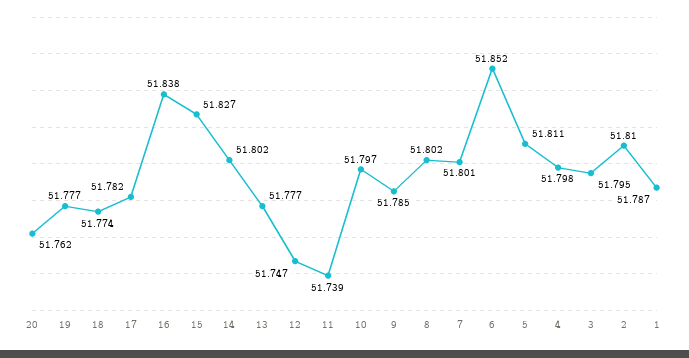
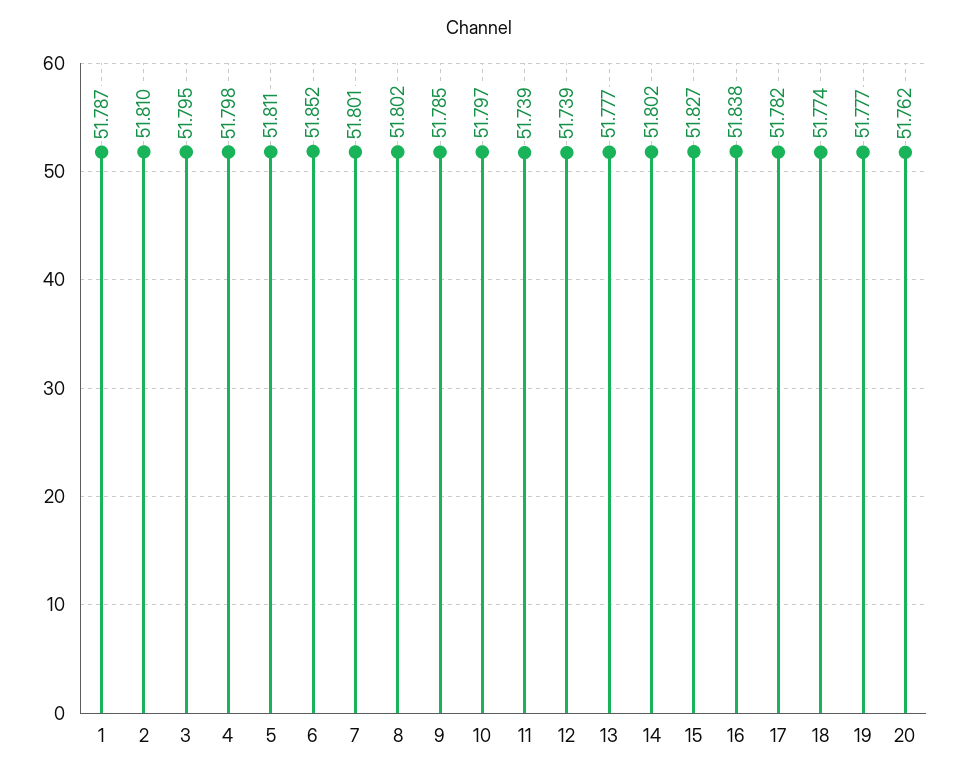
12: 51.747 -> 51.739

